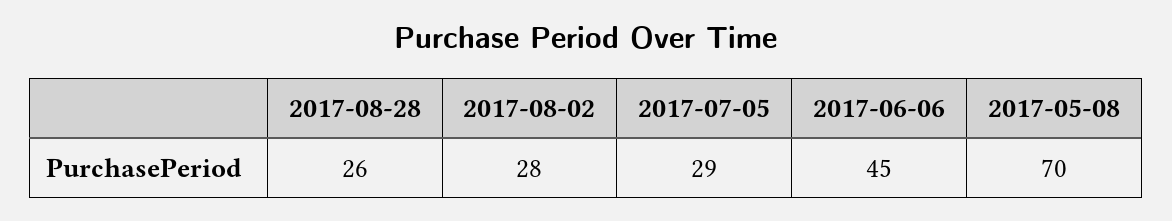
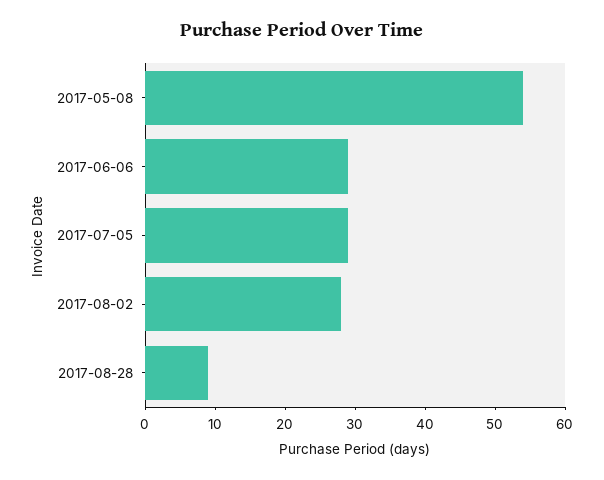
2017-08-28: 26 -> 10
2017-06-06: 45 -> 30
2017-05-08: 70 -> 55

